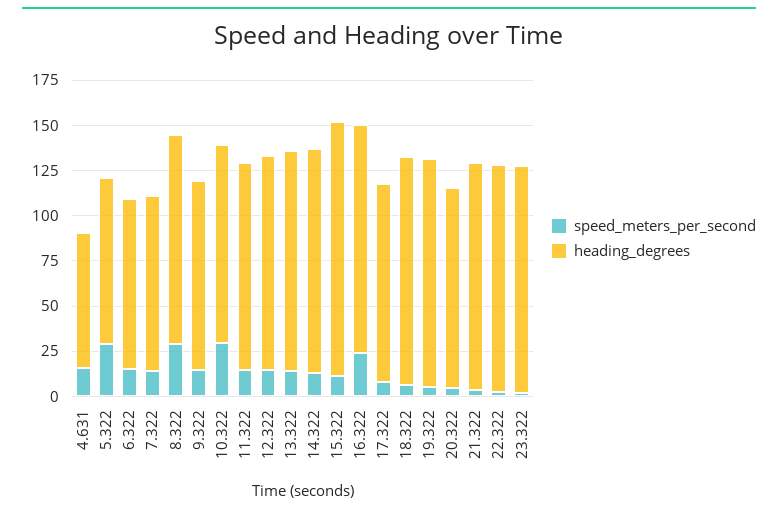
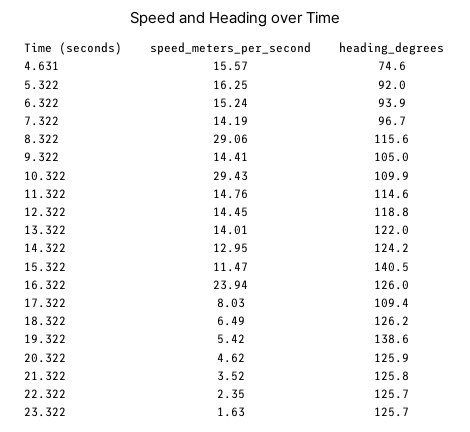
speed_meters_per_second, 5.322: 30 -> 16.25
heading_degrees, 19.322: 125 -> 138.6
heading_degrees, 20.322: 110 -> 125.9

